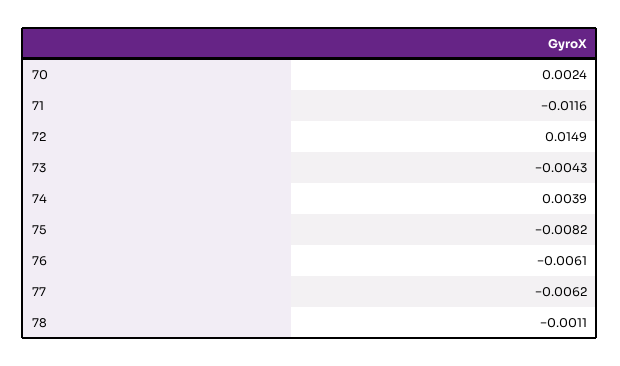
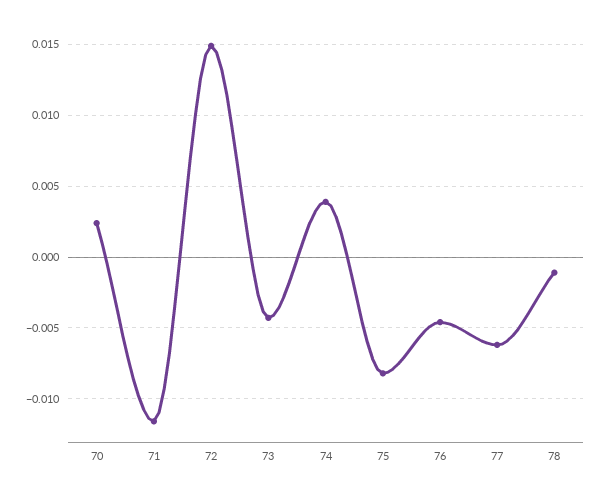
76: -0.0061 -> -0.0045

